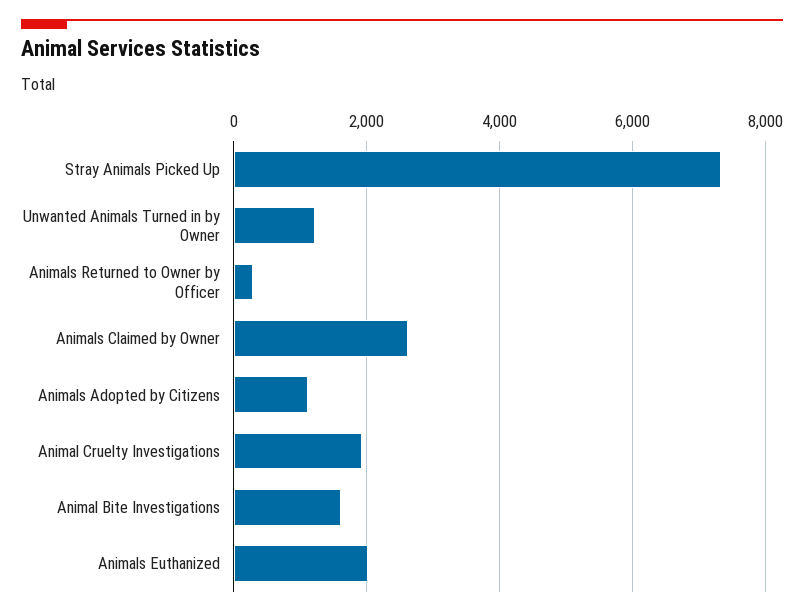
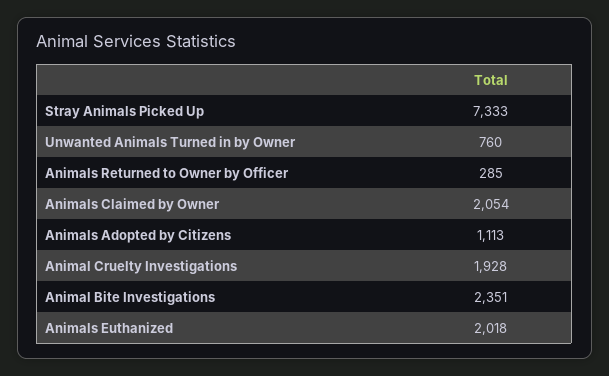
Unwanted Animals Turned in by Owner: 1200 -> 760
Animals Claimed by Owner: 2600 -> 2054
Animal Bite Investigations: 1600 -> 2351

